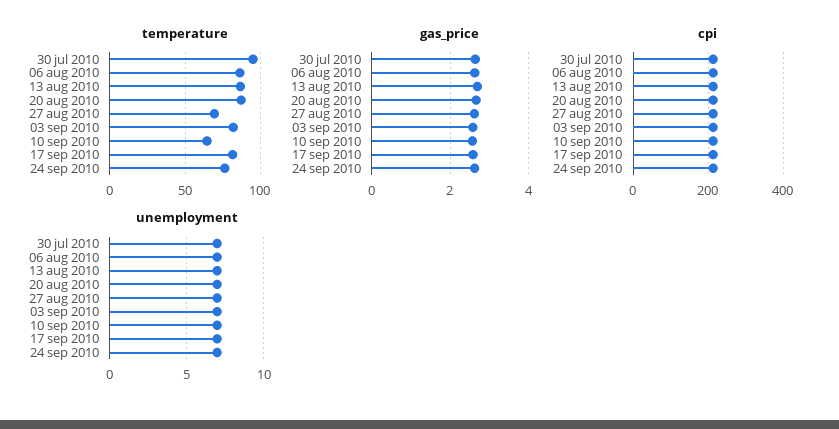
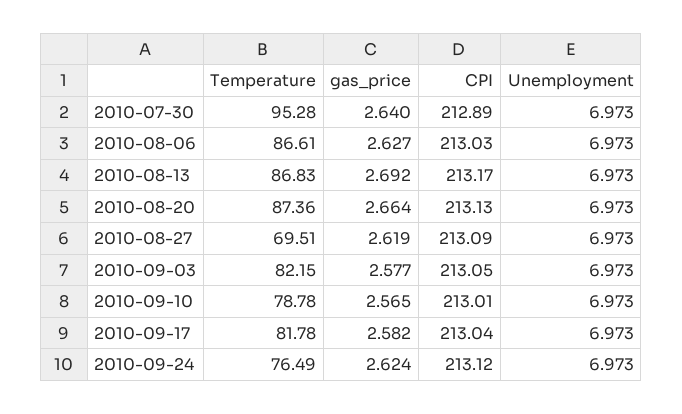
temperature, 10 sep 2010: 65 -> 78.78

